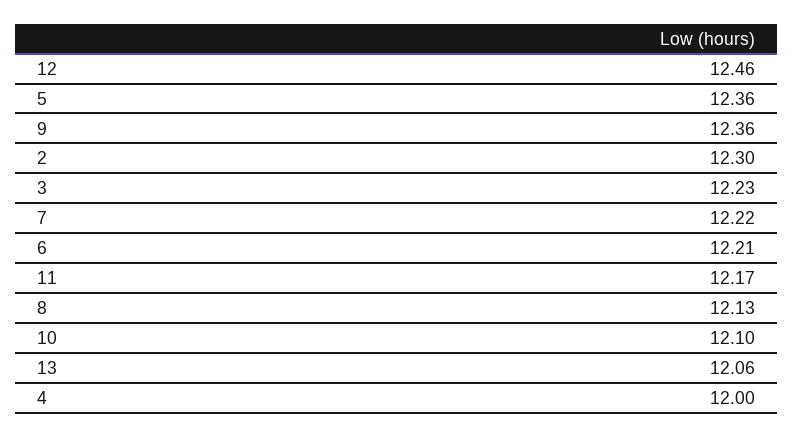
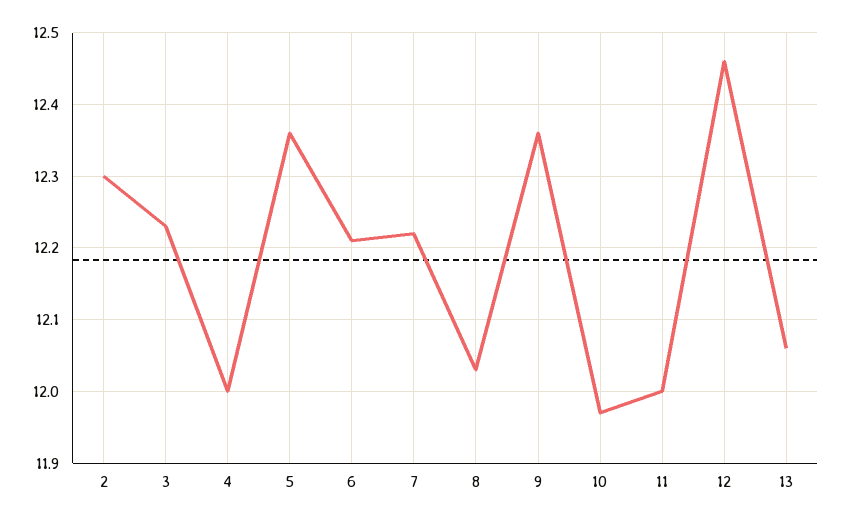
11: 12.17 -> 12
8: 12.13 -> 12.03
10: 12.1 -> 11.97

